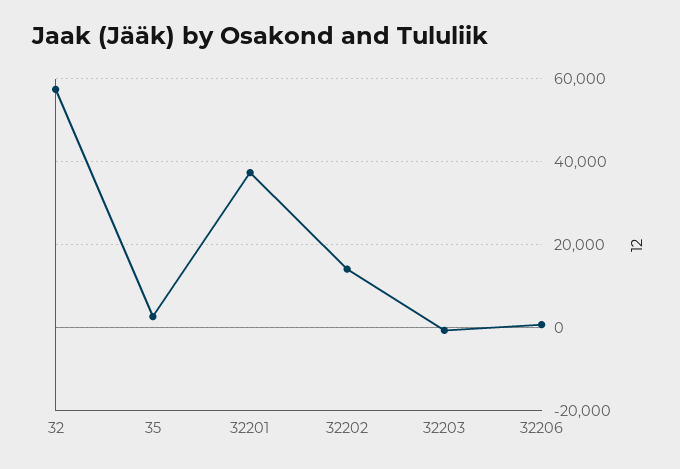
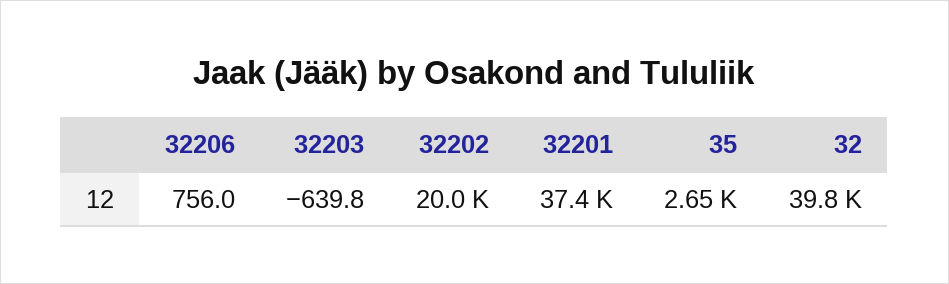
32: 58000 -> 39800
32202: 14000 -> 20000

